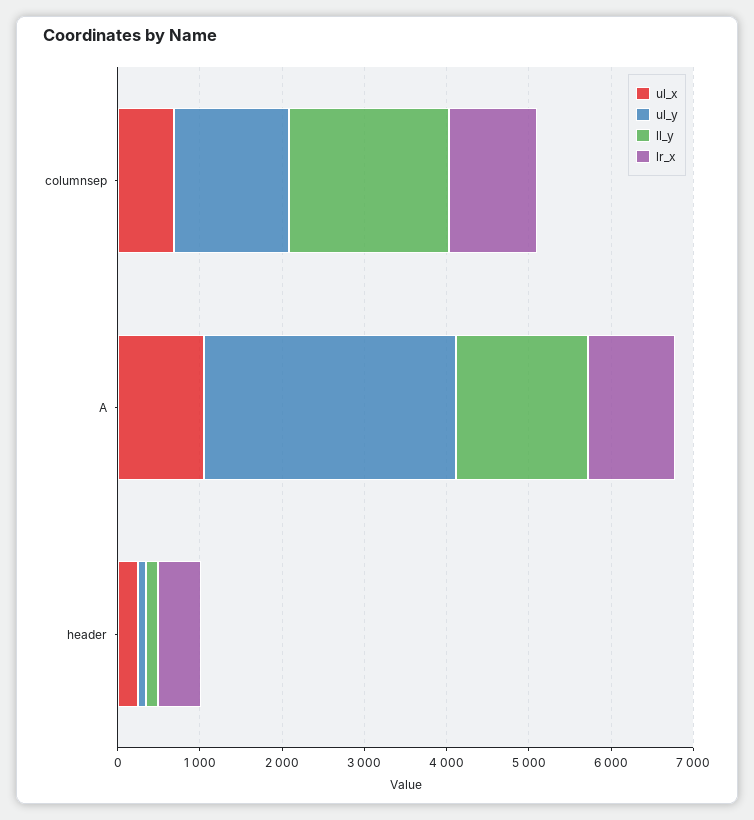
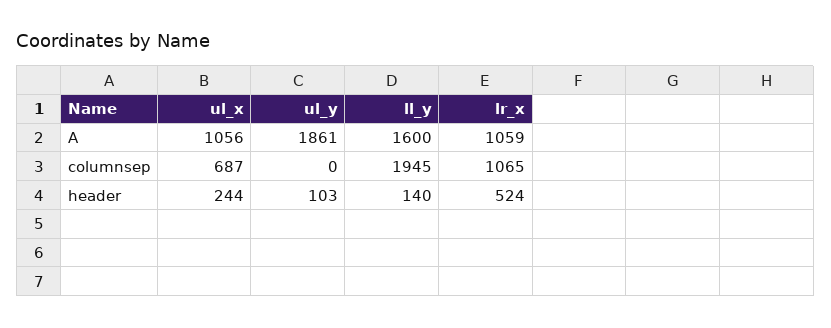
ul_y, columnsep: 1400 -> 0
ul_y, A: 3000 -> 1861

